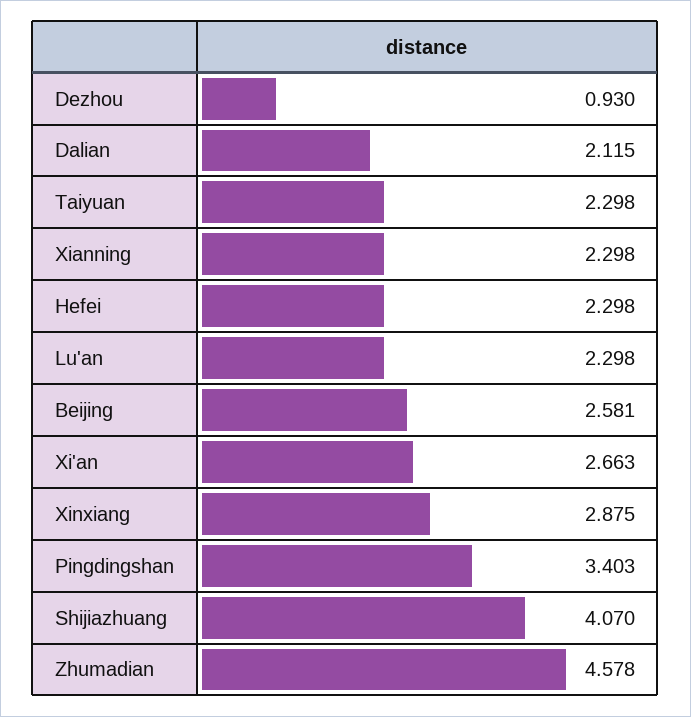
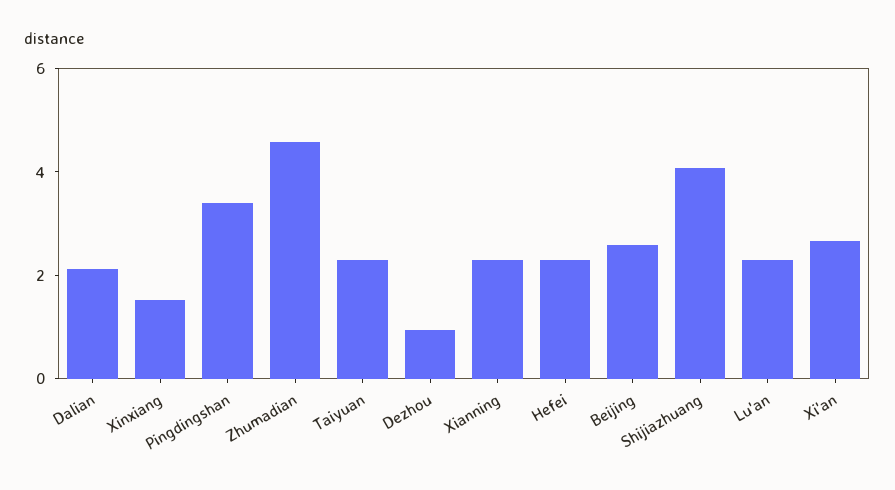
Xinxiang: 2.875 -> 1.5

